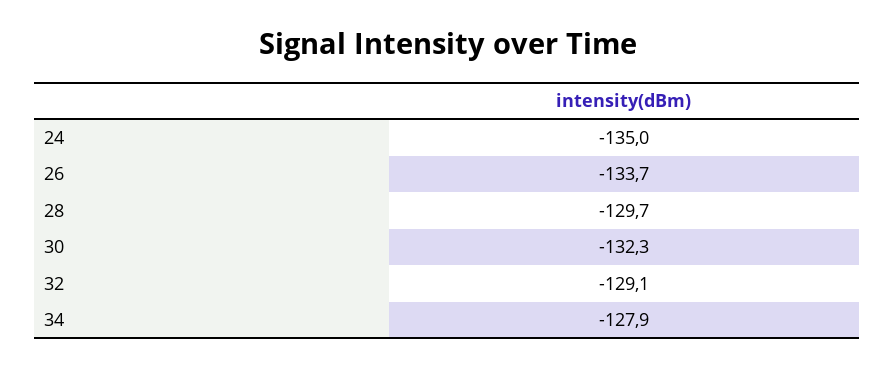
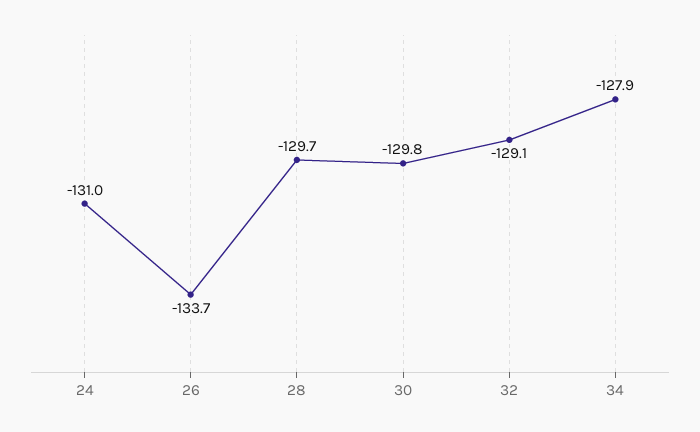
24: -135 -> -131
30: -132.3 -> -129.8

